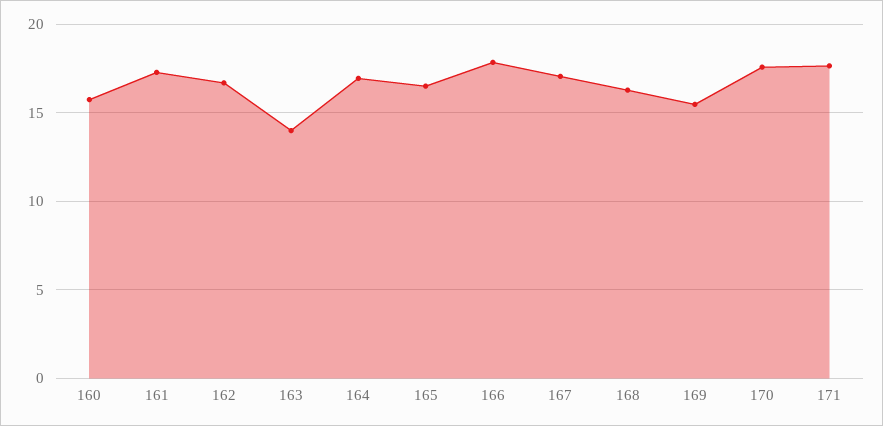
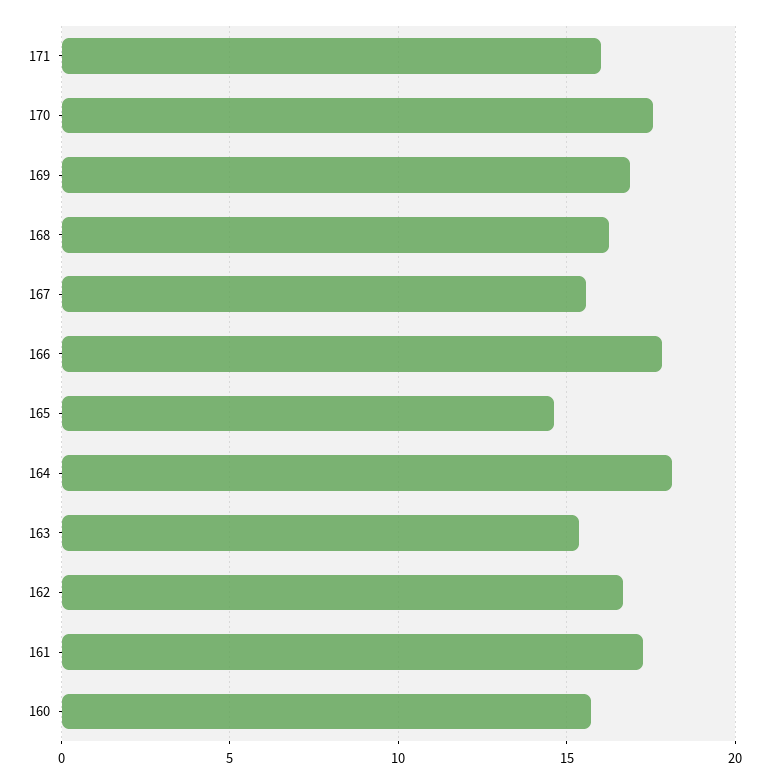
163: 14 -> 15.5
164: 17 -> 18
165: 16.5 -> 14.5
167: 17 -> 15.5
169: 15.5 -> 17
171: 17.5 -> 16

